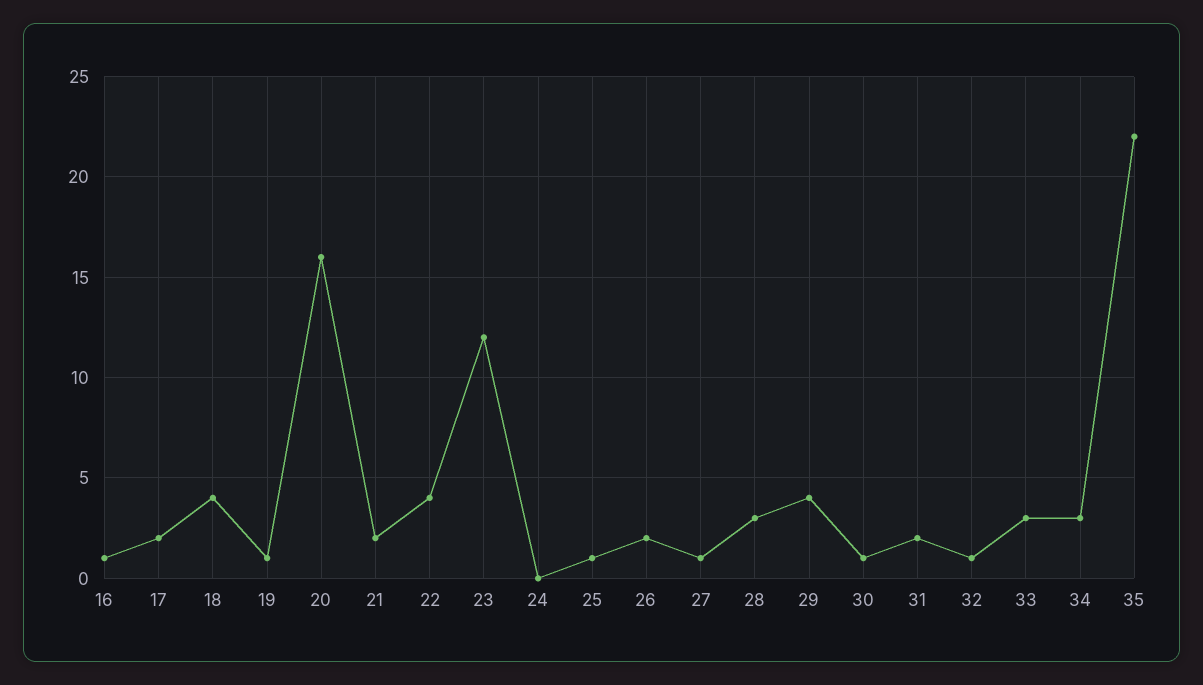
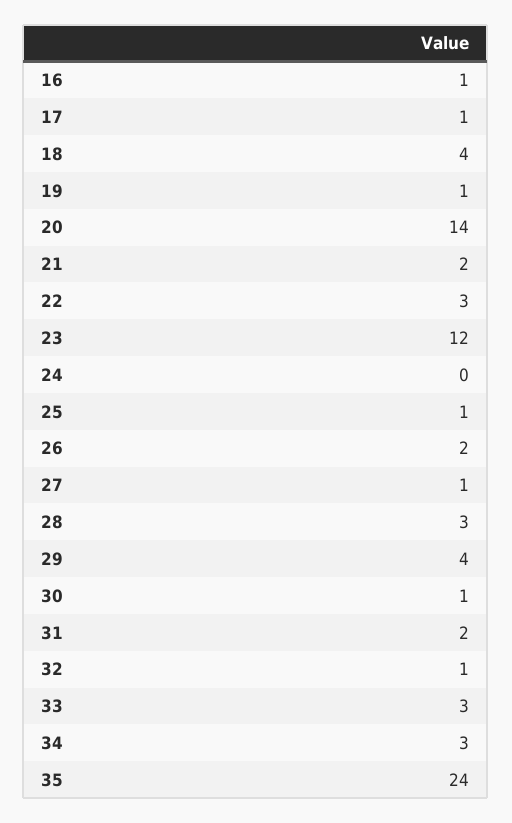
17: 2 -> 1
20: 16 -> 14
22: 4 -> 3
35: 22 -> 24

